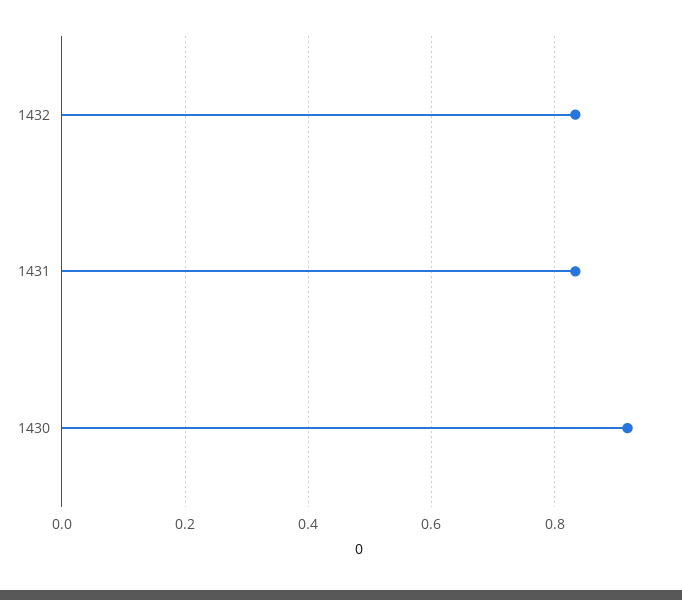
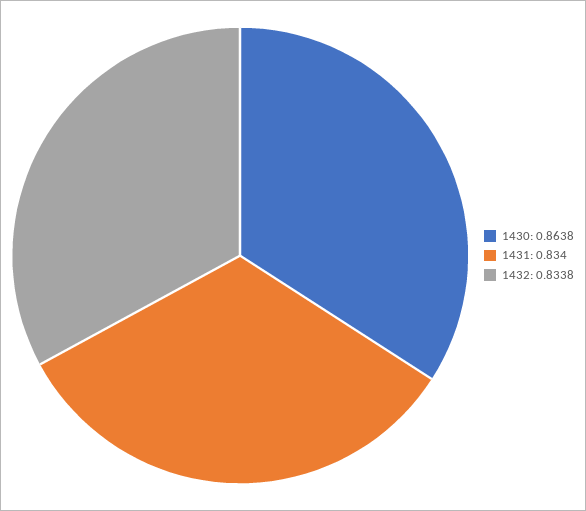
1430: 0.92 -> 0.8638

